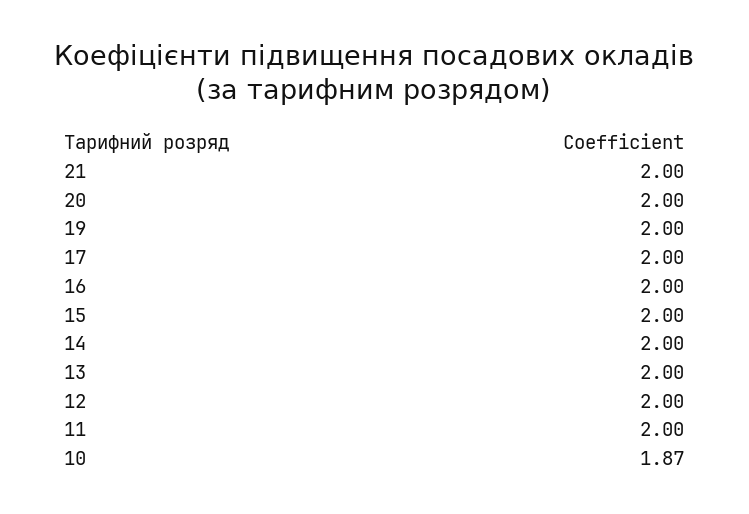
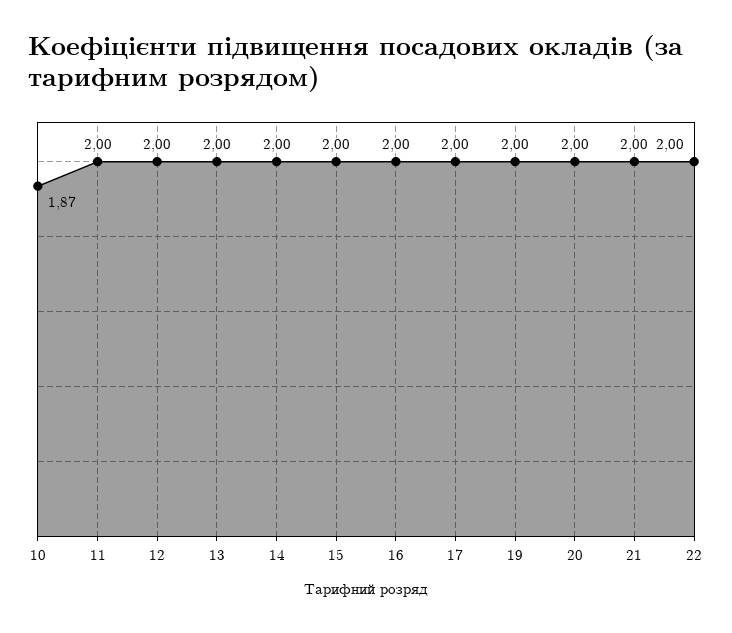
22: none -> 2

